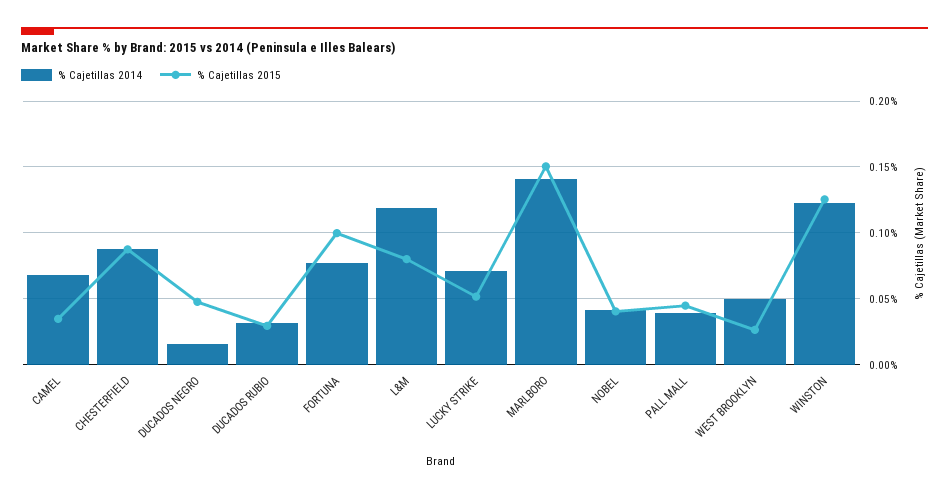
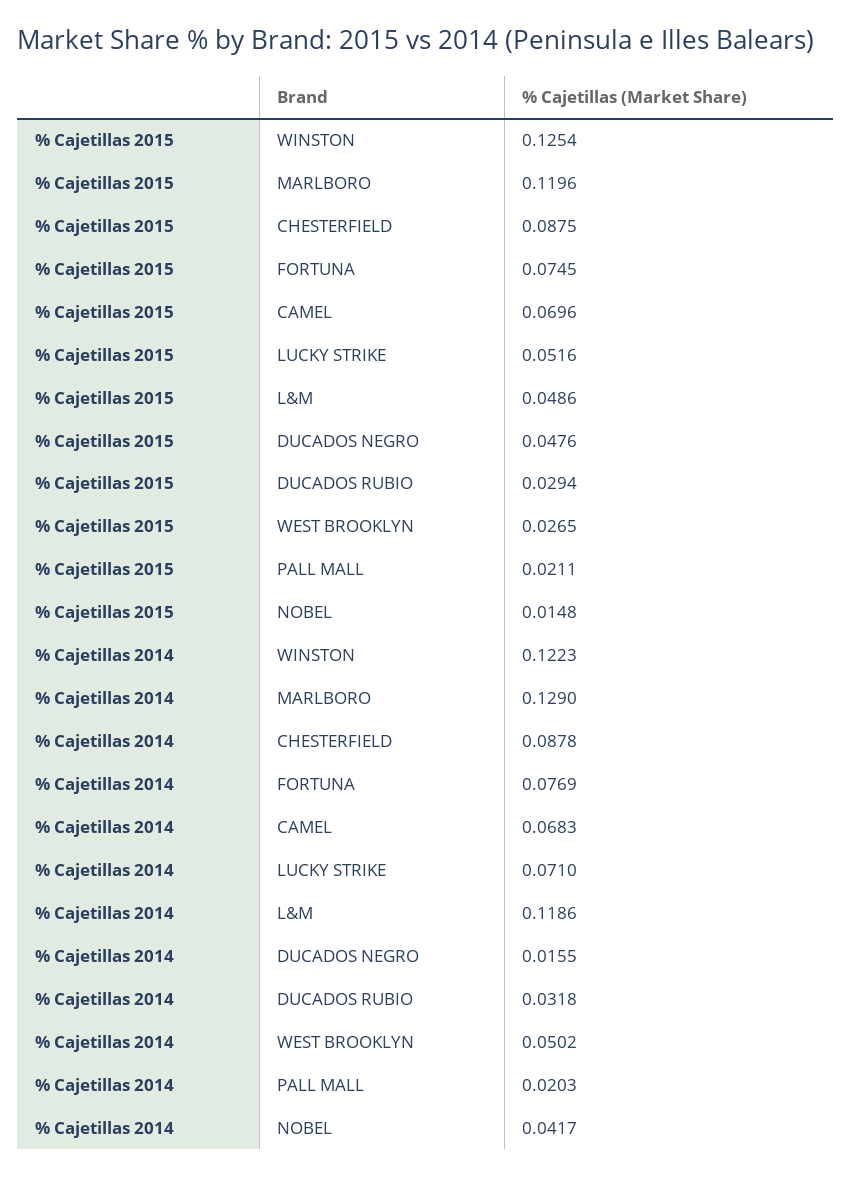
% Cajetillas 2015, CAMEL: 0.035 -> 0.0696
% Cajetillas 2015, FORTUNA: 0.1 -> 0.0745
% Cajetillas 2015, L&M: 0.08 -> 0.0486
% Cajetillas 2014, MARLBORO: 0.14 -> 0.129
% Cajetillas 2015, MARLBORO: 0.15 -> 0.1196
% Cajetillas 2015, NOBEL: 0.04 -> 0.0148
% Cajetillas 2014, PALL MALL: 0.04 -> 0.0203
% Cajetillas 2015, PALL MALL: 0.045 -> 0.0211

